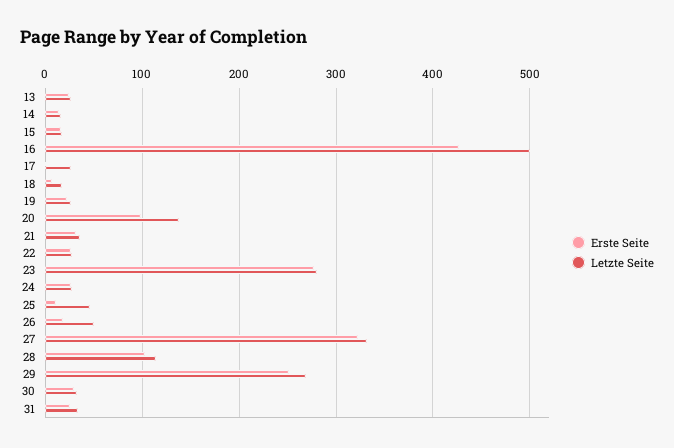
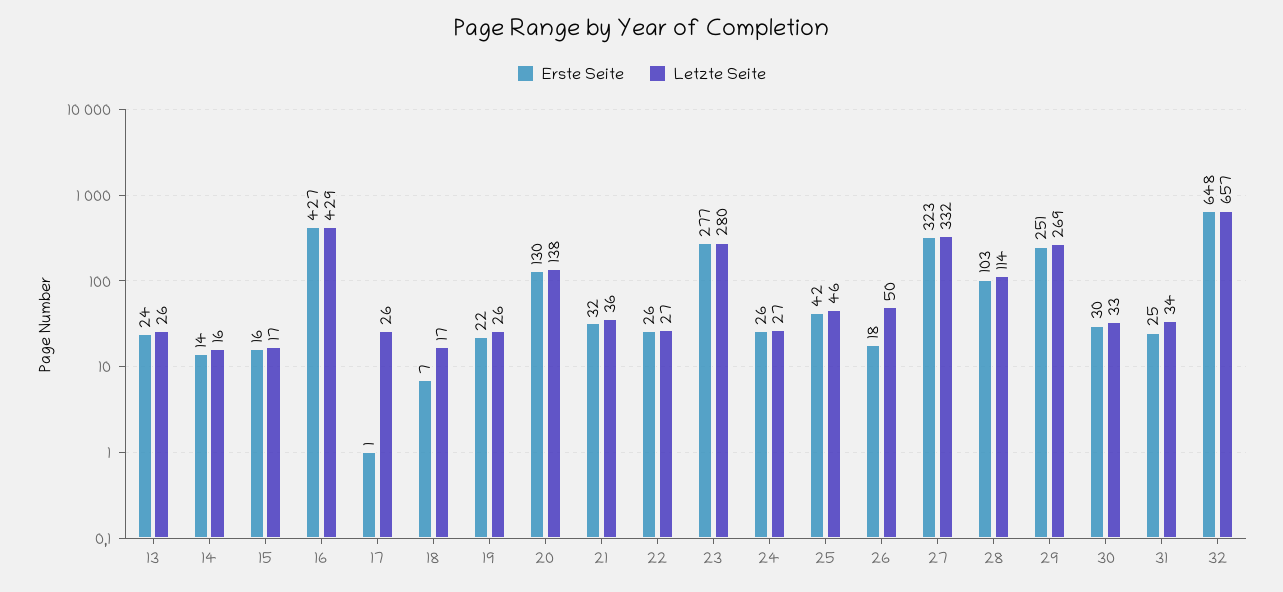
Letzte Seite, 16: 500 -> 429
Erste Seite, 20: 100 -> 130
Erste Seite, 25: 10 -> 42
Erste Seite, 32: none -> 648
Letzte Seite, 32: none -> 657

